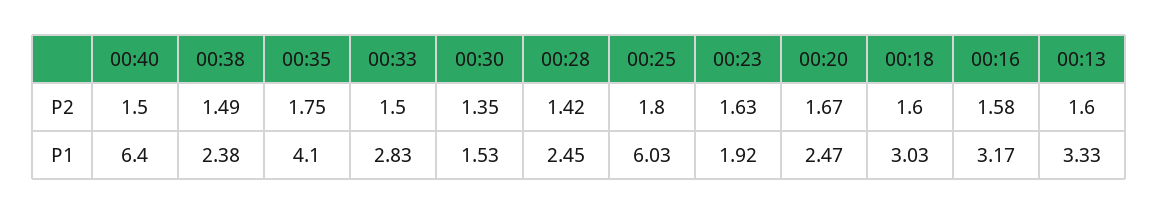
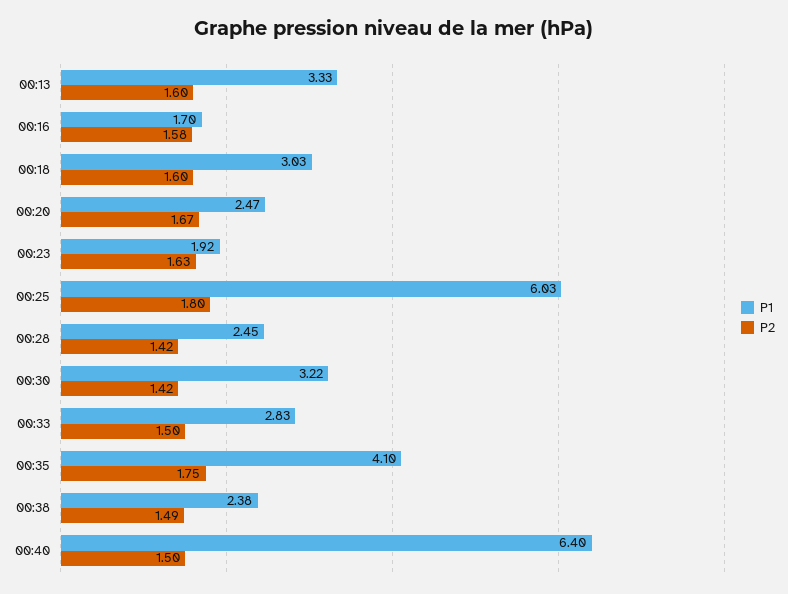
P2, 00:30: 1.35 -> 1.42
P1, 00:30: 1.53 -> 3.22
P1, 00:16: 3.17 -> 1.7

